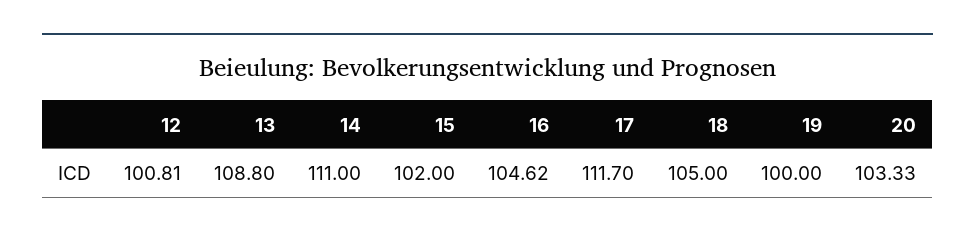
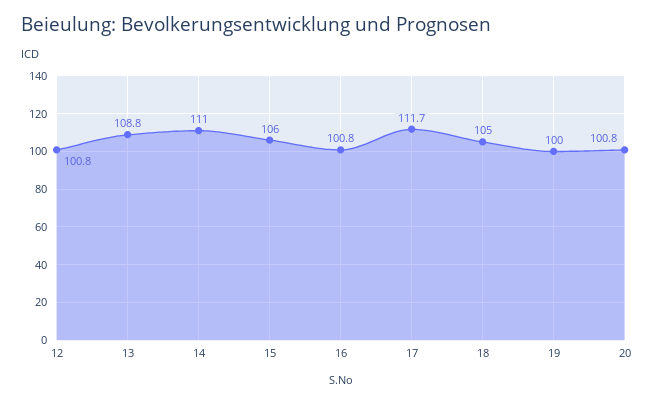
15: 102 -> 106
16: 104.62 -> 100.8
20: 103.33 -> 100.8

